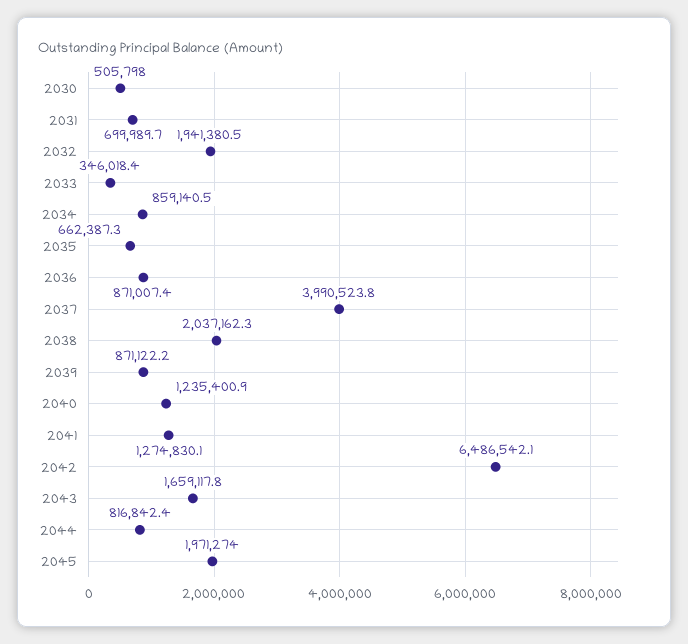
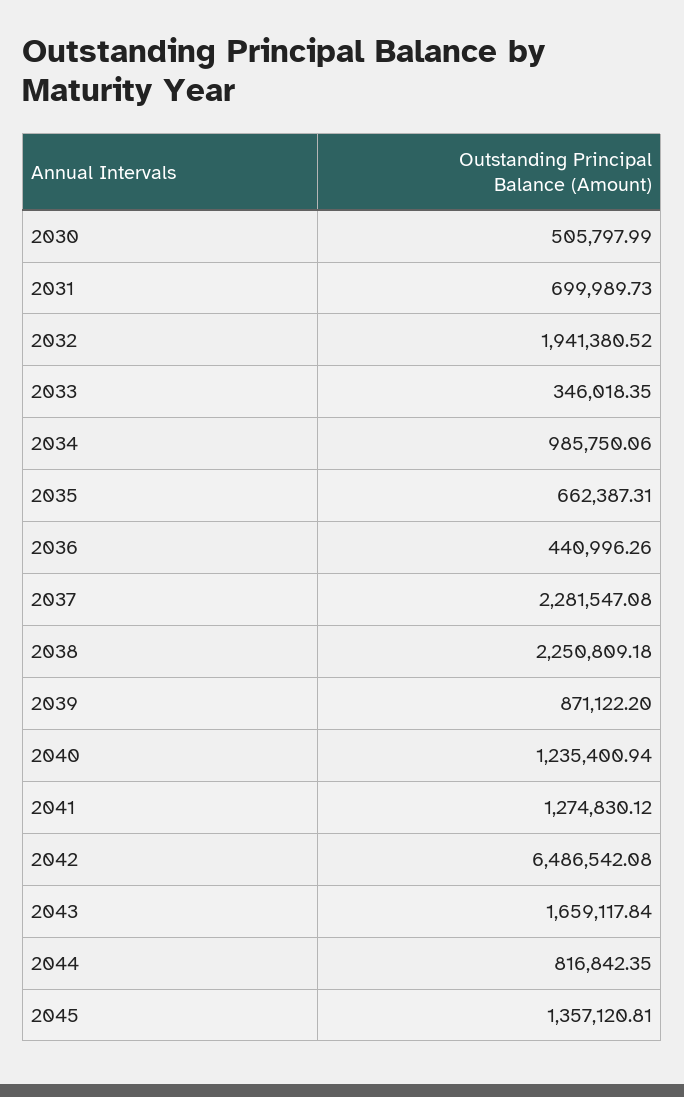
2034: 859140.5 -> 985750.06
2036: 871007.4 -> 440996.26
2037: 3990523.8 -> 2281547.08
2038: 2037162.3 -> 2250809.18
2045: 1971274 -> 1357120.81

